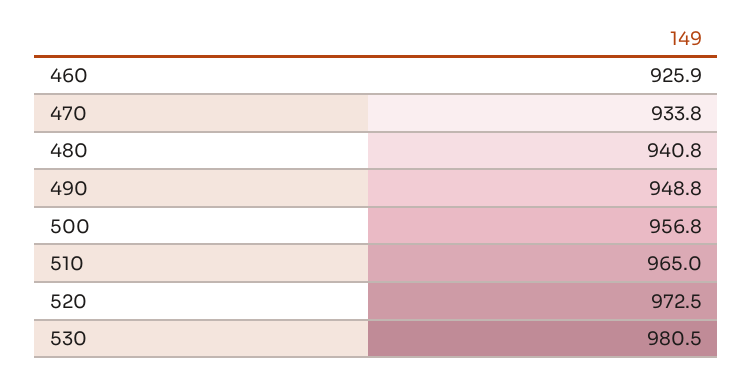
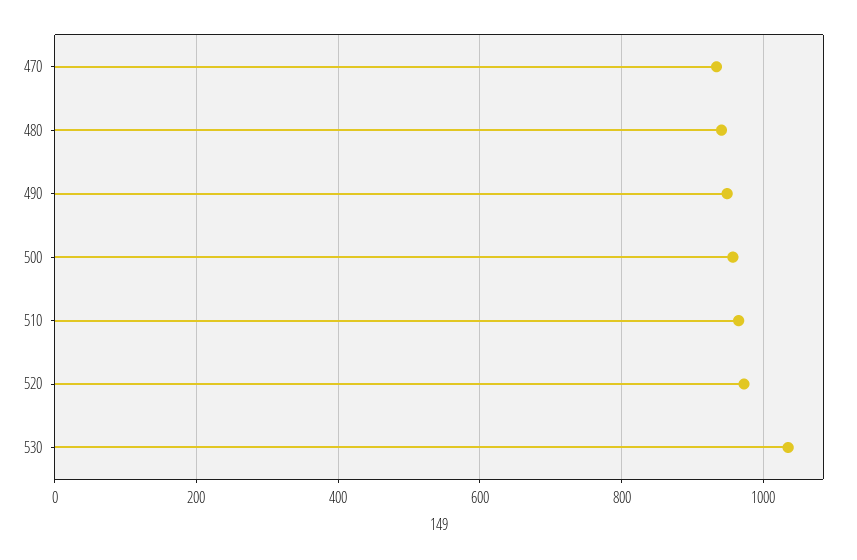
460: 925.9 -> none
530: 980.5 -> 1040

